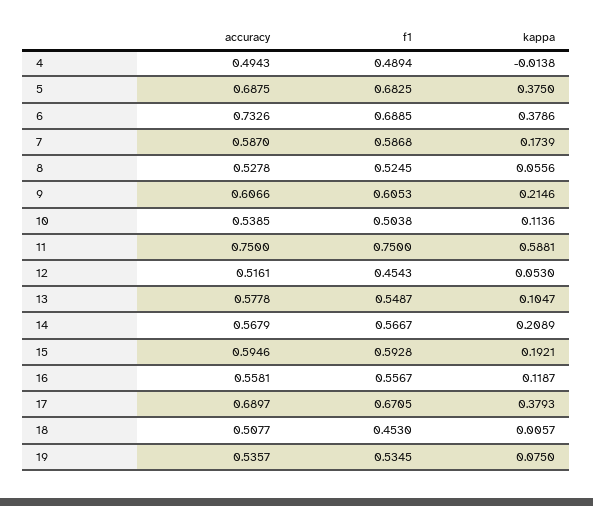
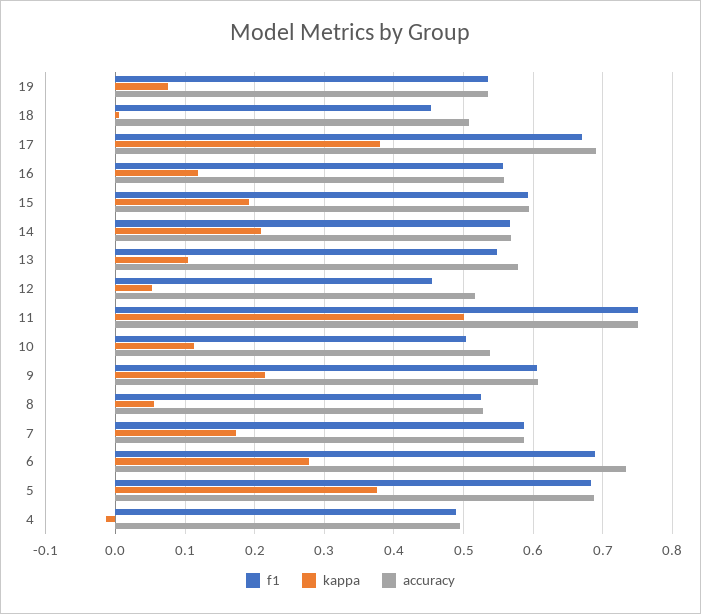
kappa, 6: 0.3786 -> 0.28
kappa, 11: 0.5881 -> 0.5

